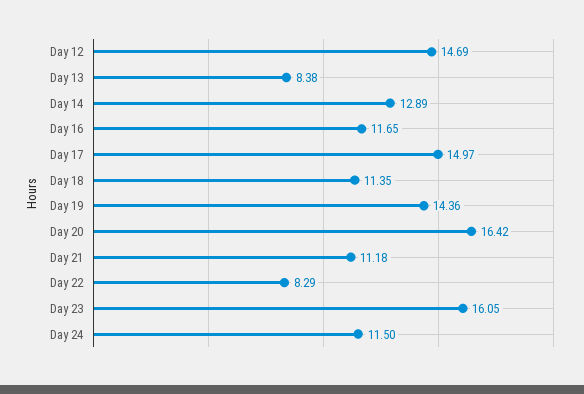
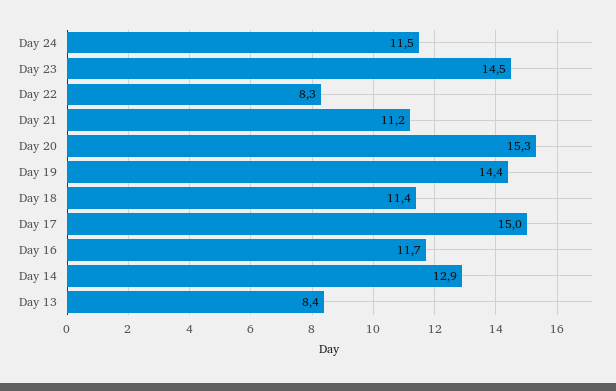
Day 12: 14.69 -> none
Day 20: 16.42 -> 15.3
Day 23: 16.05 -> 14.5

